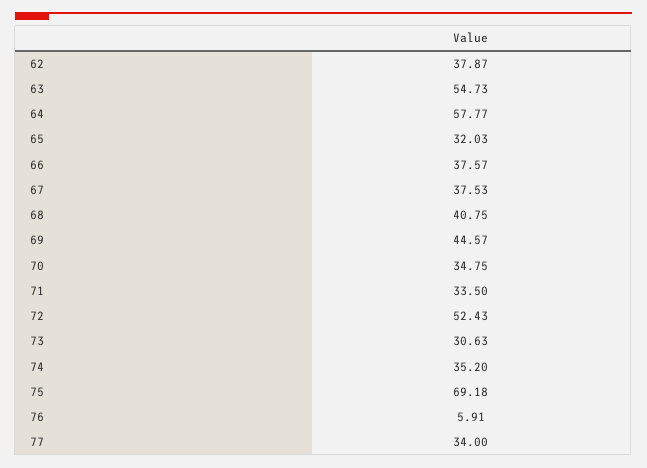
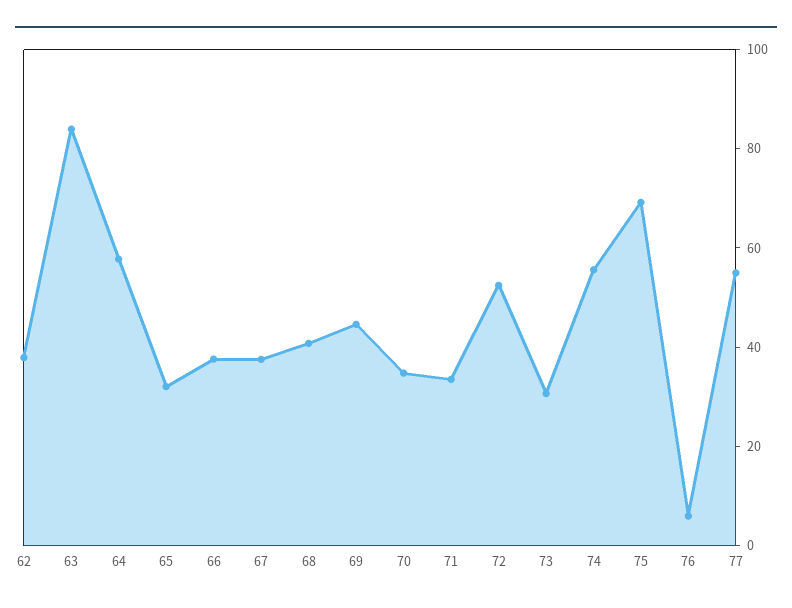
63: 54.73 -> 85
74: 35.2 -> 55
77: 34 -> 55

